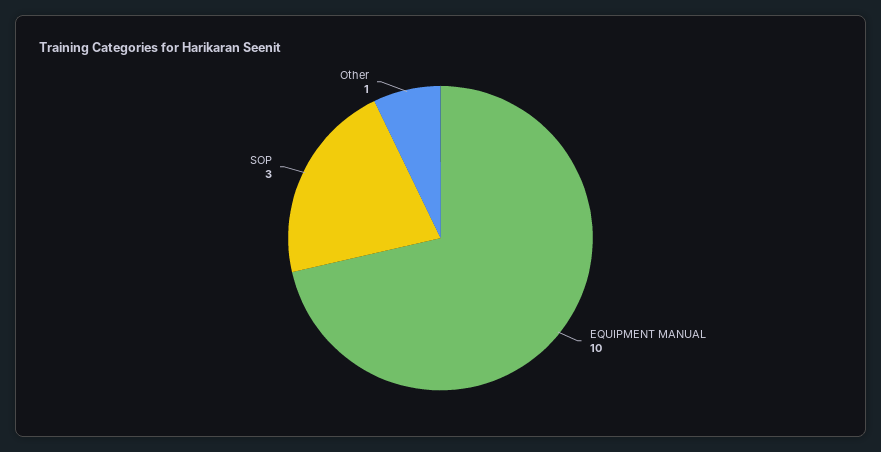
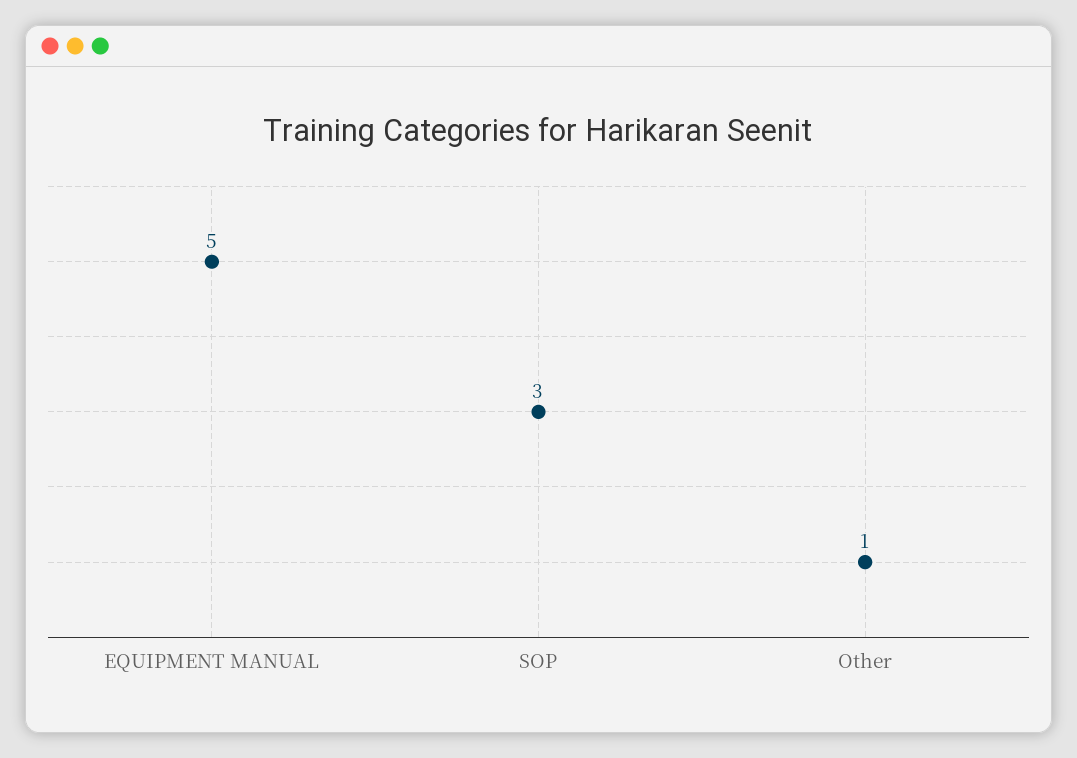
EQUIPMENT MANUAL: 10 -> 5

